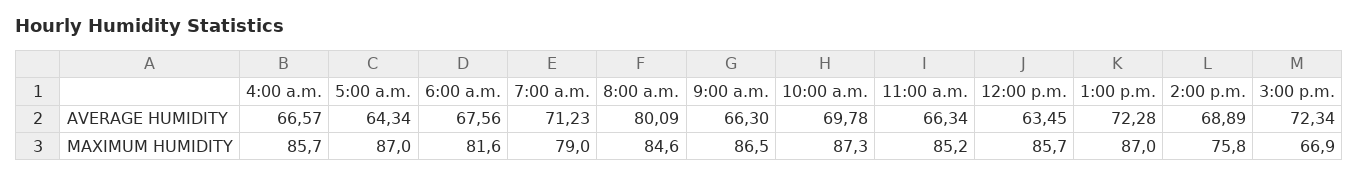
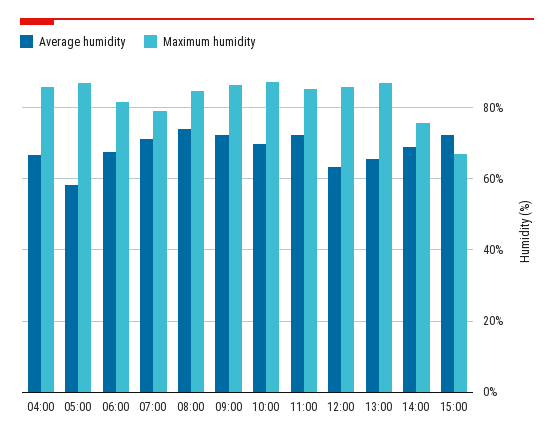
AVERAGE HUMIDITY, 5:00 a.m.: 64.34 -> 58
AVERAGE HUMIDITY, 8:00 a.m.: 80.09 -> 74
AVERAGE HUMIDITY, 9:00 a.m.: 66.3 -> 72
AVERAGE HUMIDITY, 11:00 a.m.: 66.34 -> 72
AVERAGE HUMIDITY, 1:00 p.m.: 72.28 -> 66

